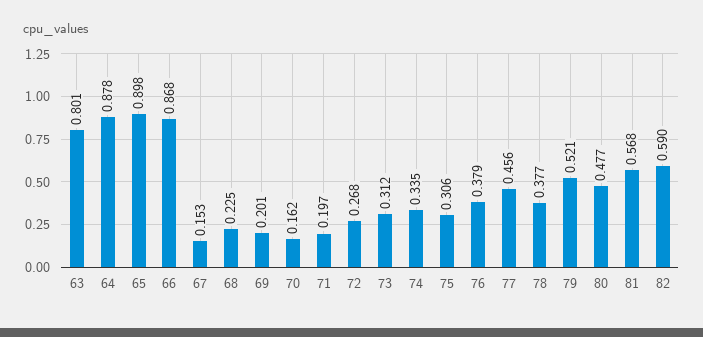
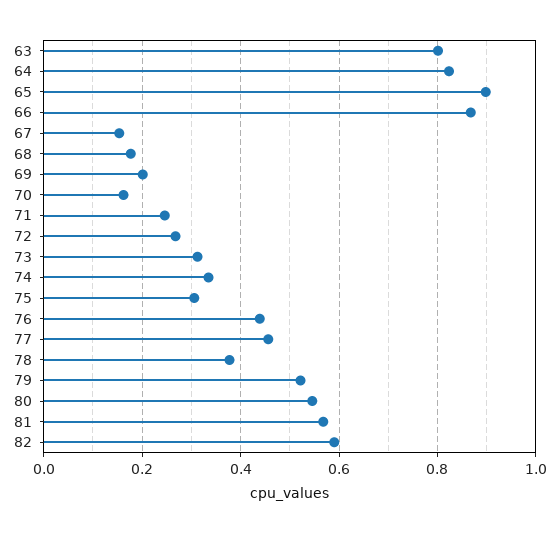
64: 0.878 -> 0.82
68: 0.225 -> 0.18
71: 0.197 -> 0.24
76: 0.379 -> 0.44
80: 0.477 -> 0.54

